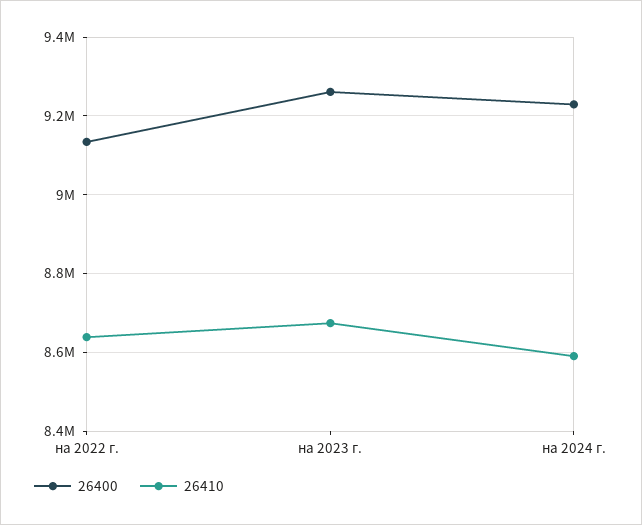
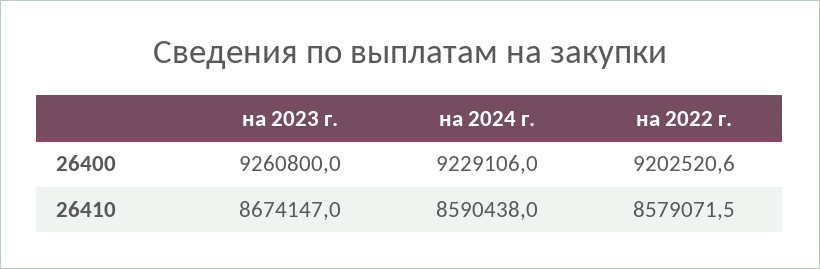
26400, на 2022 г.: 9140000 -> 9202520.6
26410, на 2022 г.: 8640000 -> 8579071.5

